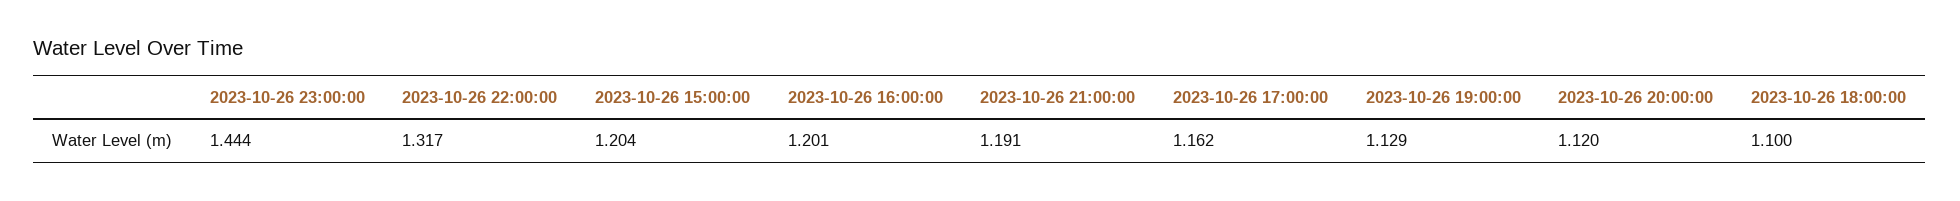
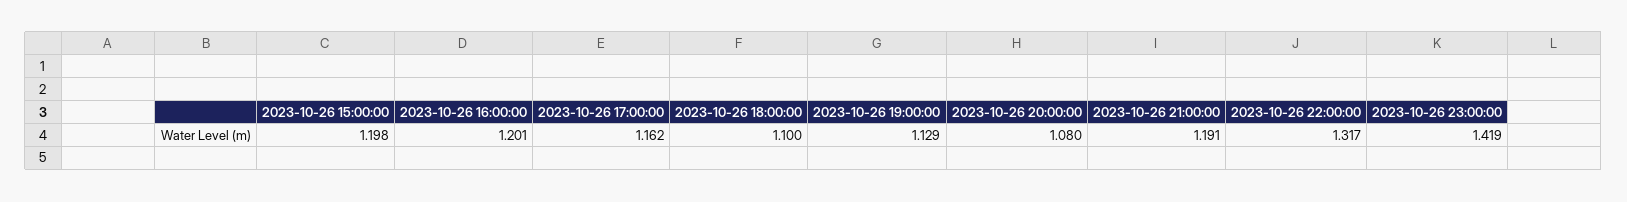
2023-10-26 23:00:00: 1.444 -> 1.419
2023-10-26 15:00:00: 1.204 -> 1.198
2023-10-26 20:00:00: 1.12 -> 1.08

